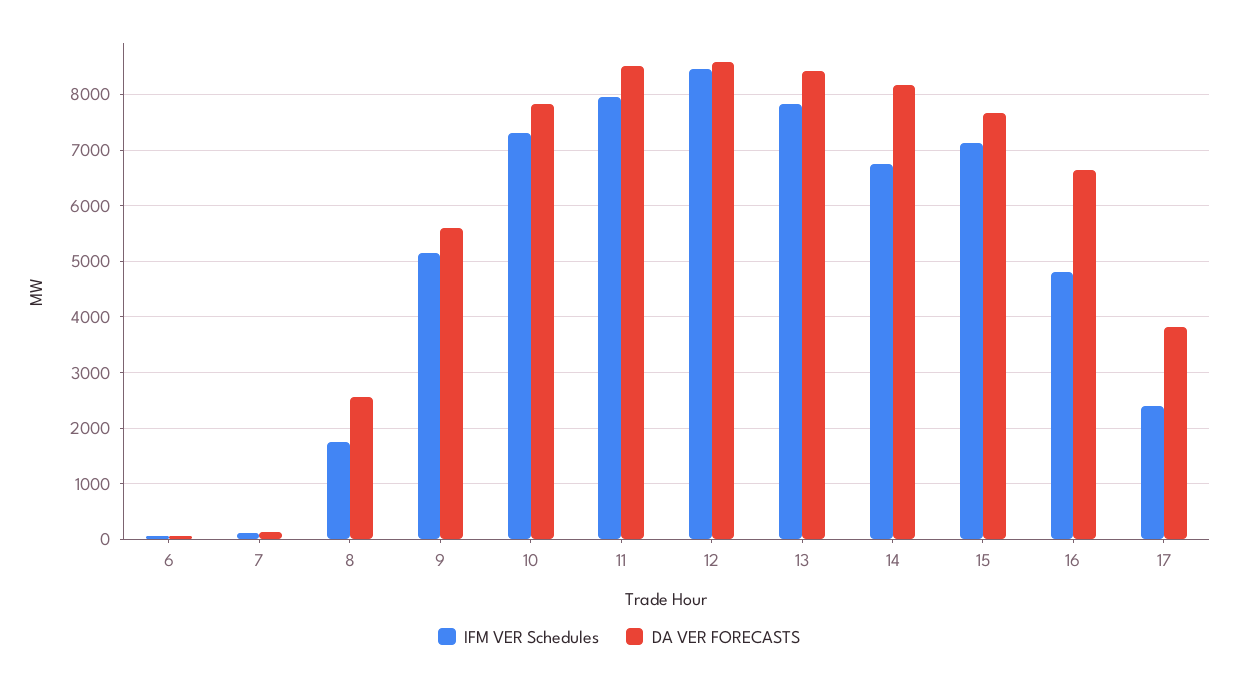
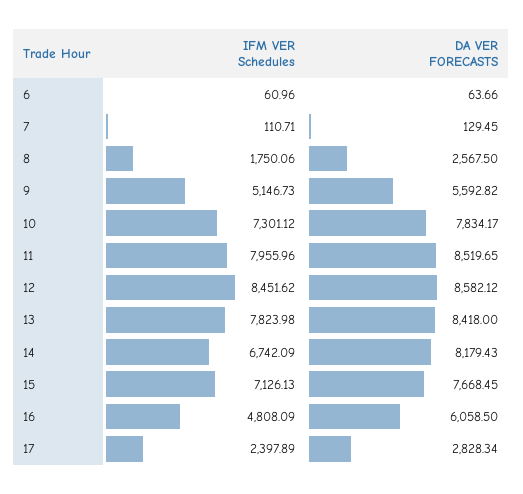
DA VER FORECASTS, 16: 6600 -> 6058.5
DA VER FORECASTS, 17: 3800 -> 2828.34

